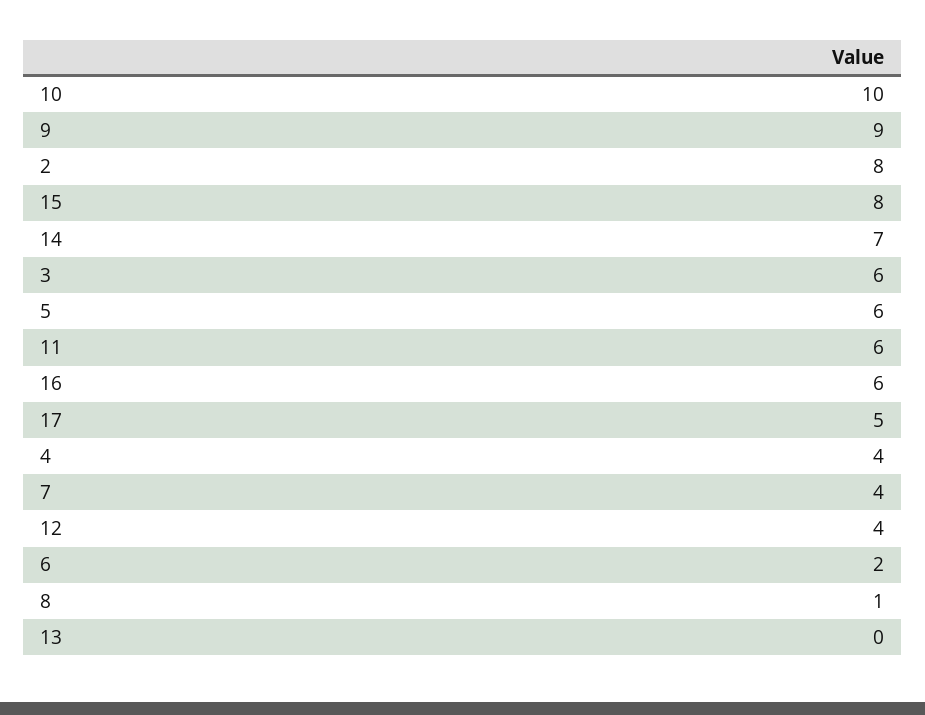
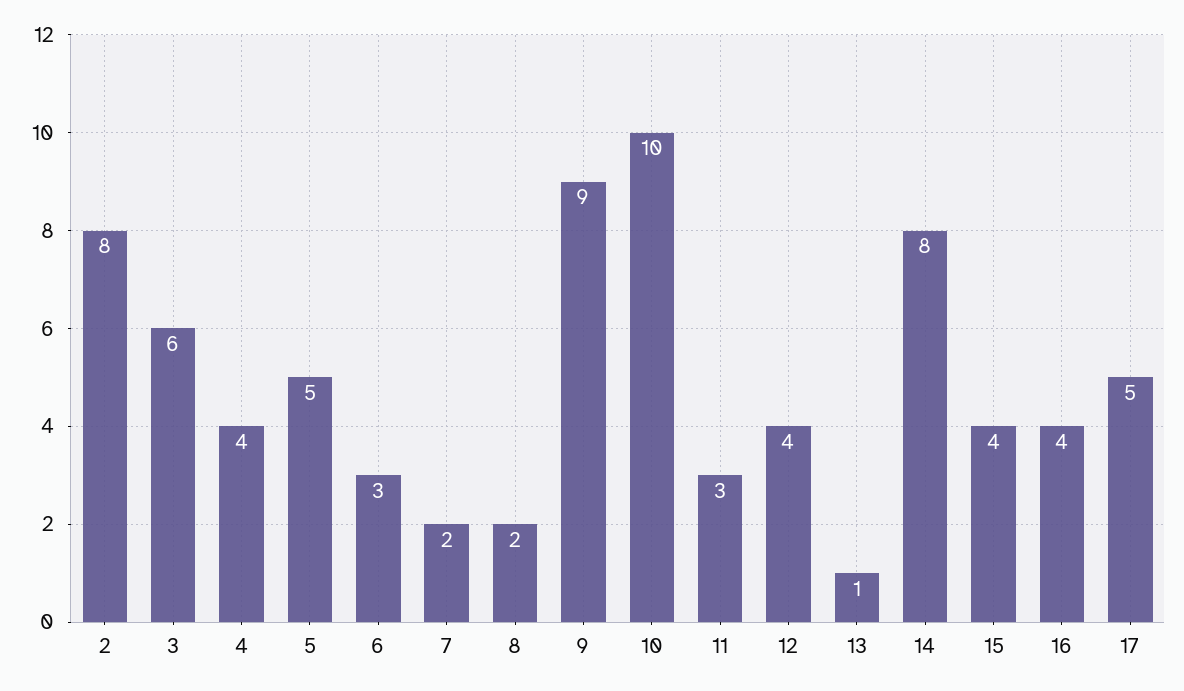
15: 8 -> 4
14: 7 -> 8
5: 6 -> 5
11: 6 -> 3
16: 6 -> 4
7: 4 -> 2
6: 2 -> 3
8: 1 -> 2
13: 0 -> 1

